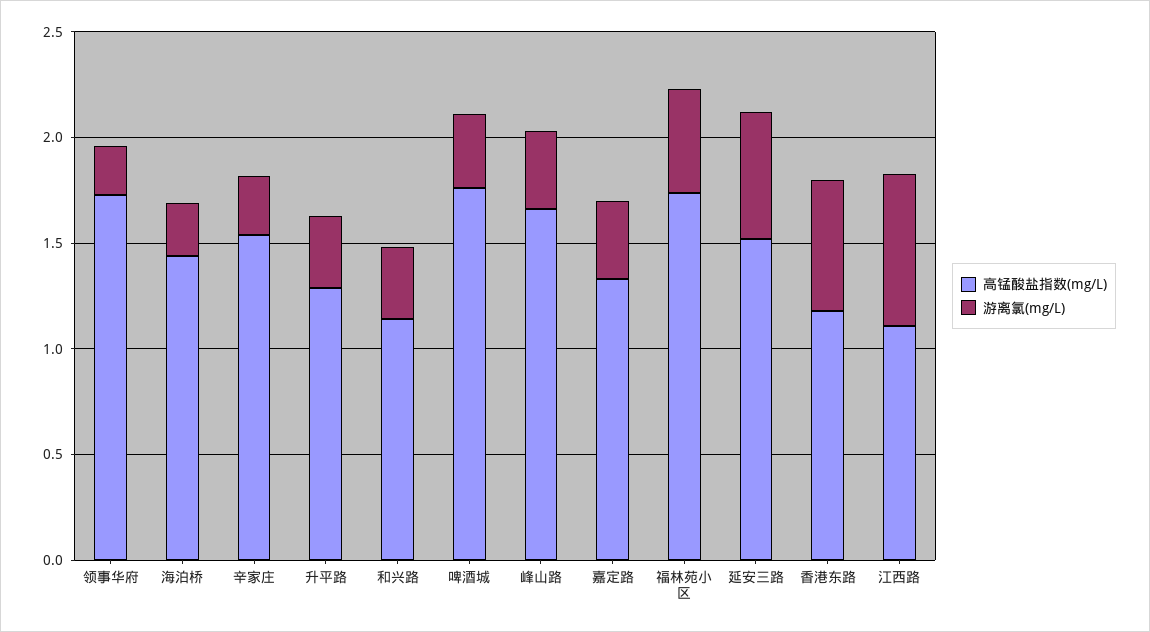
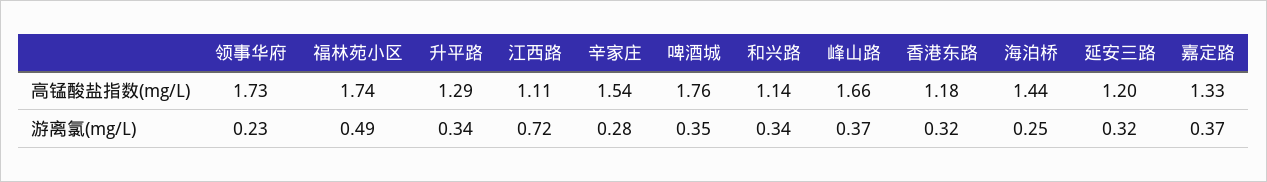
高锰酸盐指数(mg/L), 延安三路: 1.5 -> 1.2
游离氯(mg/L), 延安三路: 0.6 -> 0.32
游离氯(mg/L), 香港东路: 0.6 -> 0.32

